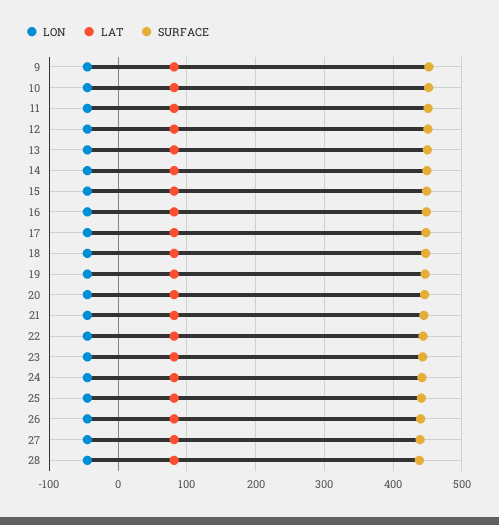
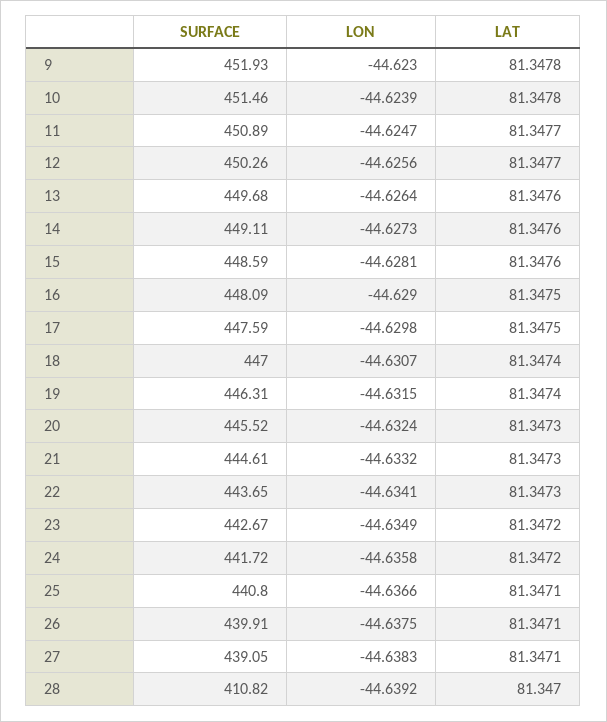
SURFACE, 28: 440 -> 410.82

